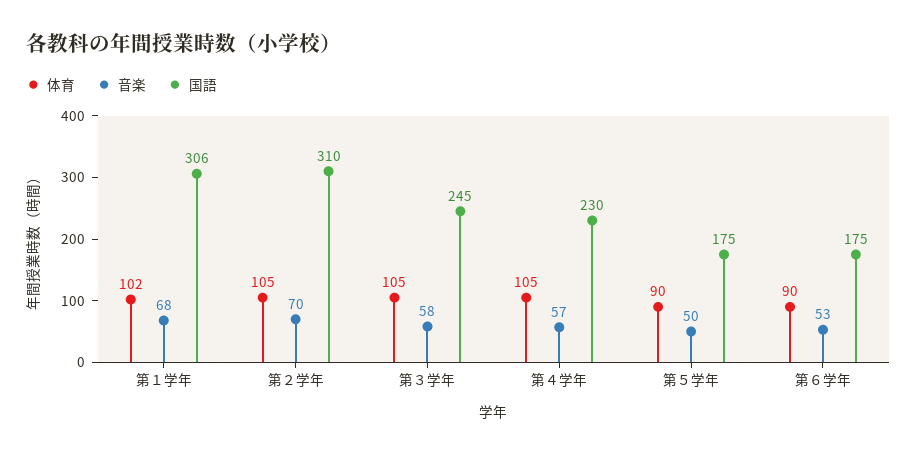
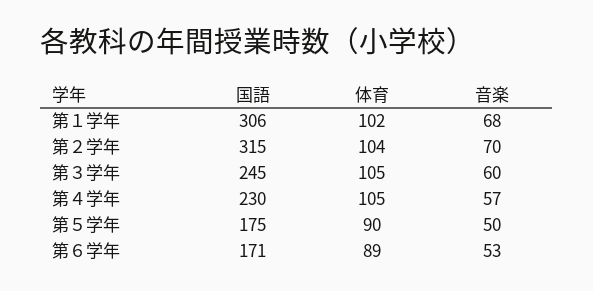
体育, 第２学年: 105 -> 104
国語, 第２学年: 310 -> 315
音楽, 第３学年: 58 -> 60
体育, 第６学年: 90 -> 89
国語, 第６学年: 175 -> 171

